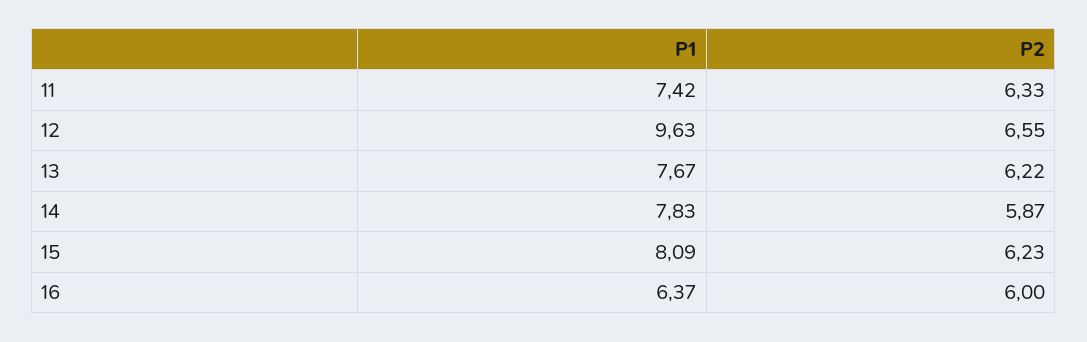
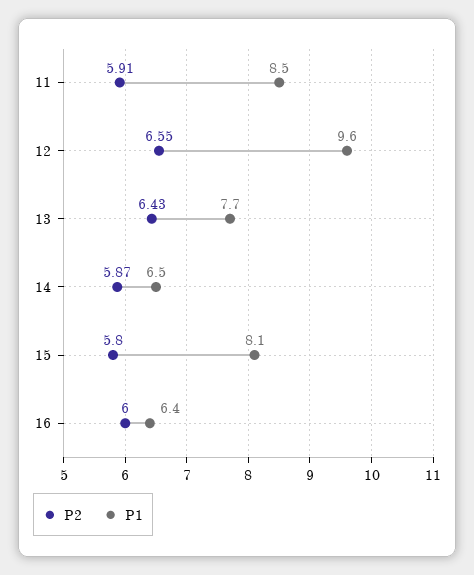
P1, 11: 7.42 -> 8.5
P2, 11: 6.33 -> 5.91
P2, 13: 6.22 -> 6.43
P1, 14: 7.83 -> 6.5
P2, 15: 6.23 -> 5.8

